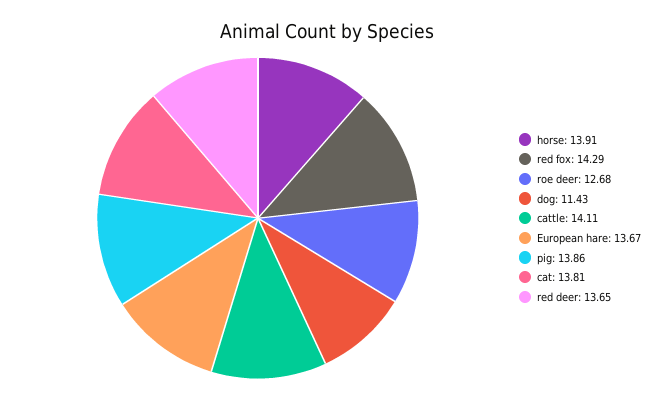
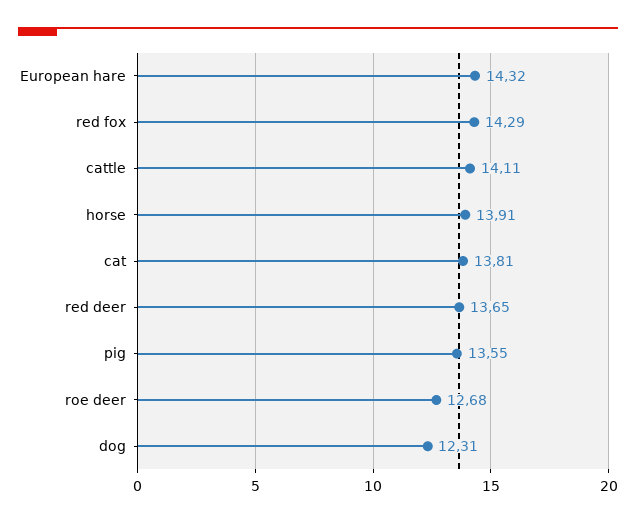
dog: 11.43 -> 12.31
European hare: 13.67 -> 14.32
pig: 13.86 -> 13.55

